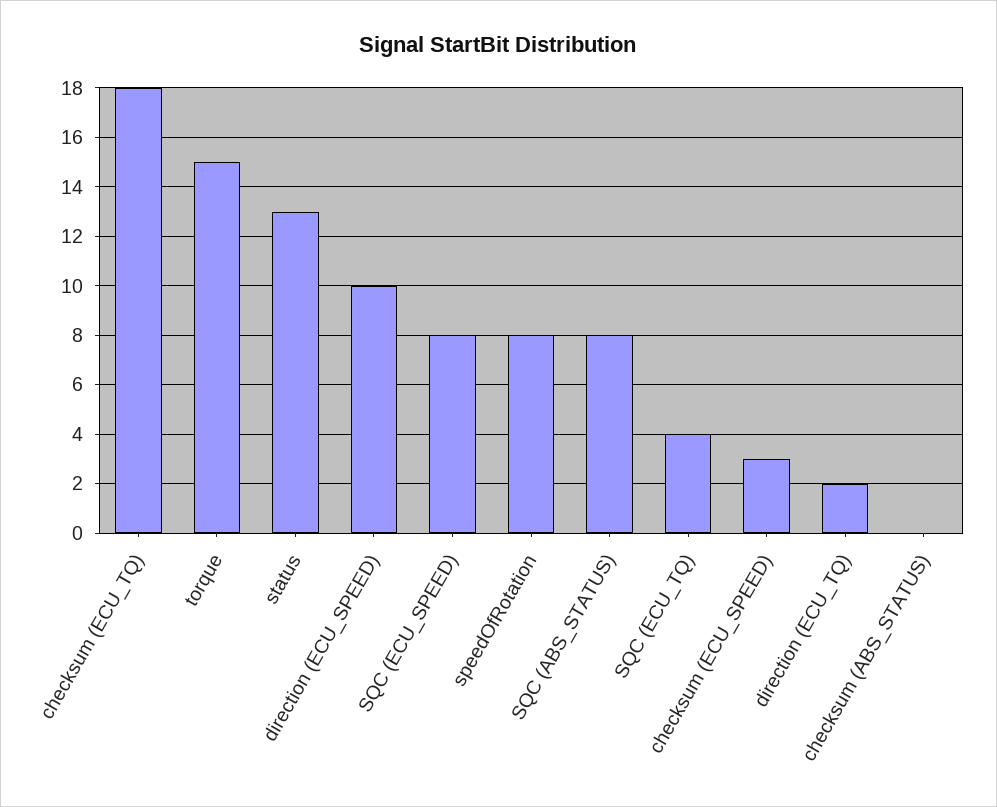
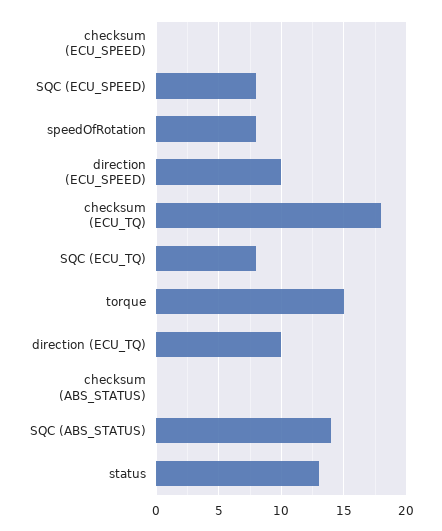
SQC (ABS_STATUS): 8 -> 14
SQC (ECU_TQ): 4 -> 8
checksum (ECU_SPEED): 3 -> 0
direction (ECU_TQ): 2 -> 10

